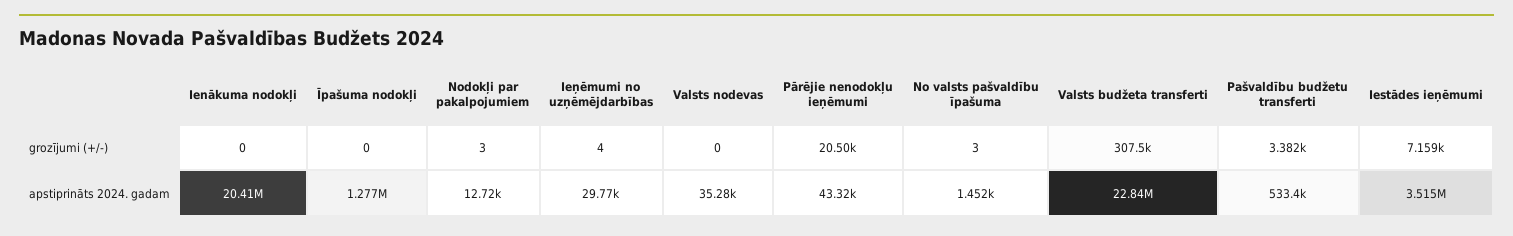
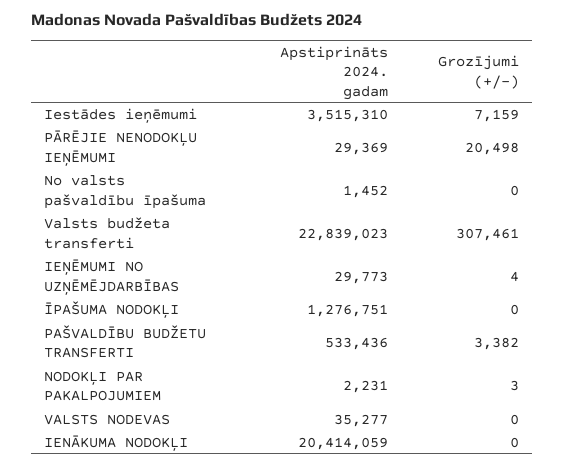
No valsts pašvaldību īpašuma, grozījumi (+/-): 3 -> 0
Nodokļi par pakalpojumiem, apstiprināts 2024. gadam: 12720 -> 2231
Pārējie nenodokļu ieņēmumi, apstiprināts 2024. gadam: 43320 -> 29369

